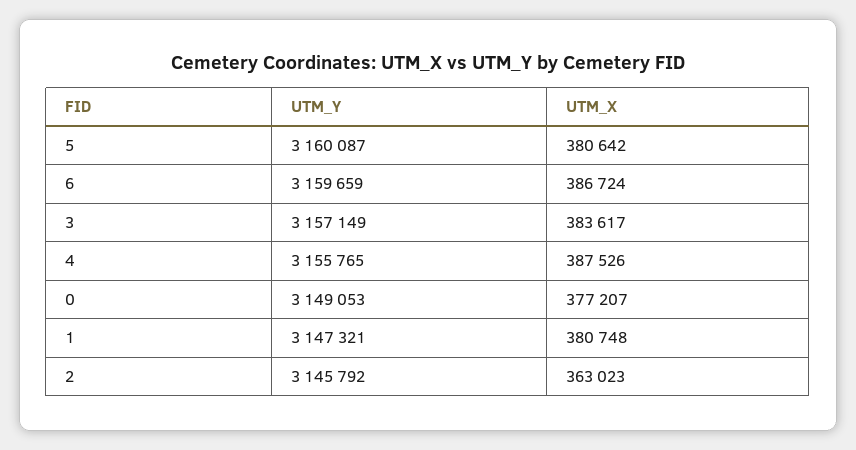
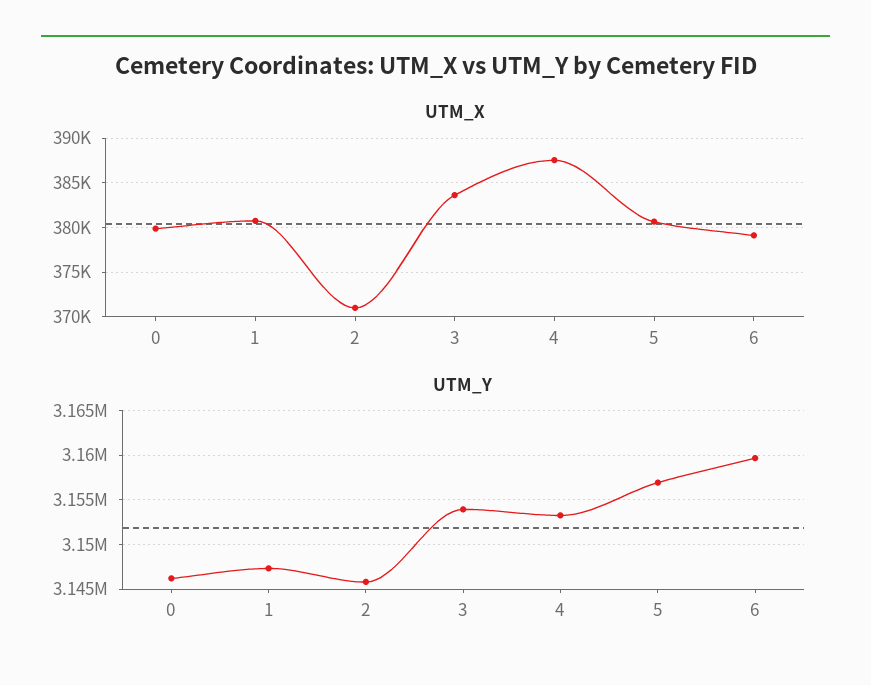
UTM_Y, 5: 3160087 -> 3157000
UTM_X, 6: 386724 -> 379000
UTM_Y, 3: 3157149 -> 3154000
UTM_Y, 4: 3155765 -> 3153000
UTM_Y, 0: 3149053 -> 3146000
UTM_X, 0: 377207 -> 380000
UTM_X, 2: 363023 -> 371000

